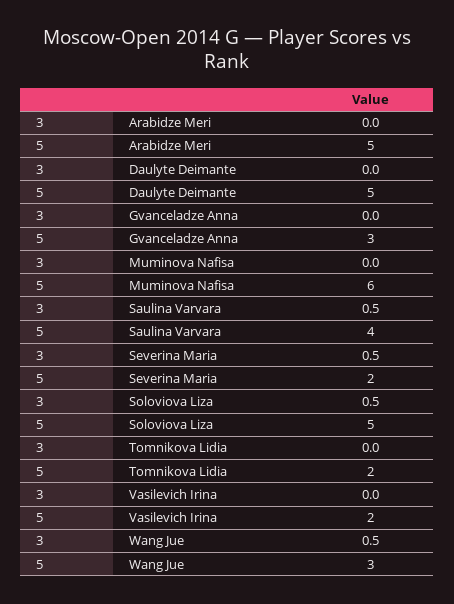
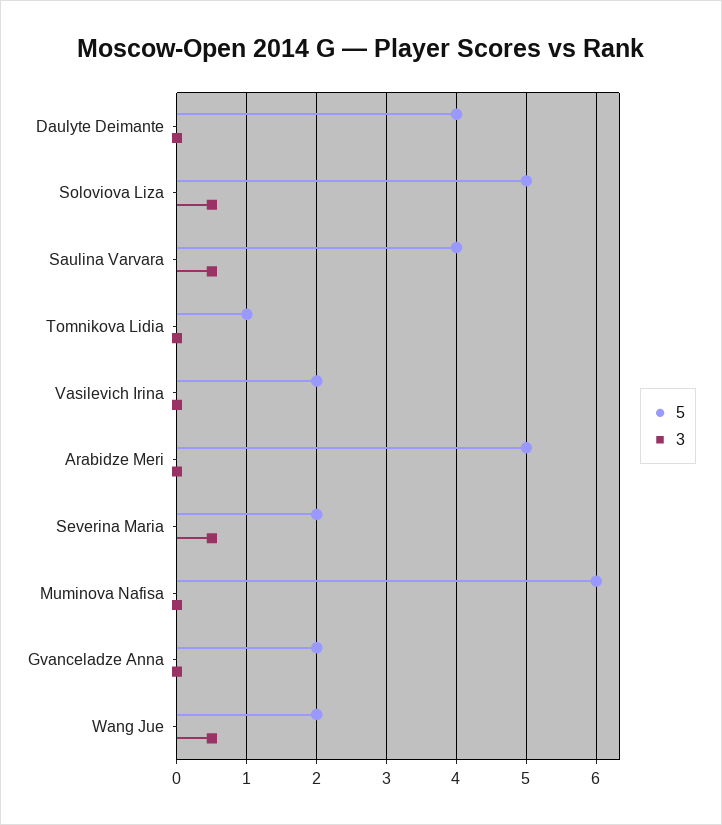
5, Daulyte Deimante: 5 -> 4
5, Gvanceladze Anna: 3 -> 2
5, Tomnikova Lidia: 2 -> 1
5, Wang Jue: 3 -> 2

